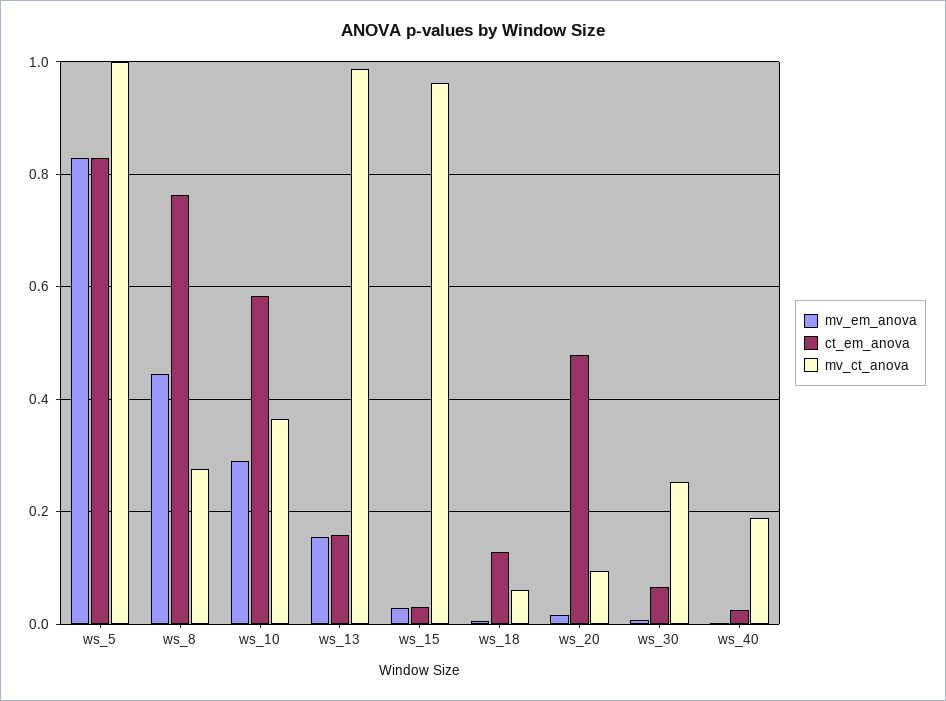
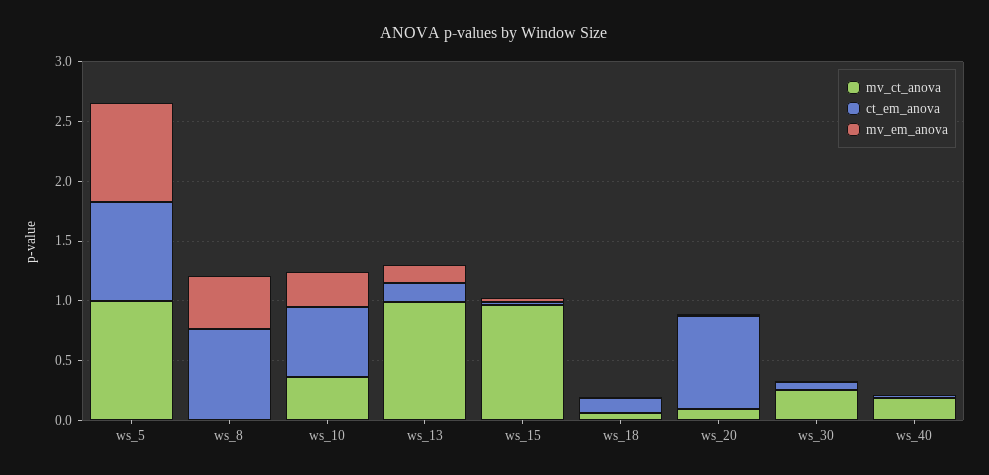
mv_ct_anova, ws_8: 0.28 -> 0
ct_em_anova, ws_20: 0.48 -> 0.8

